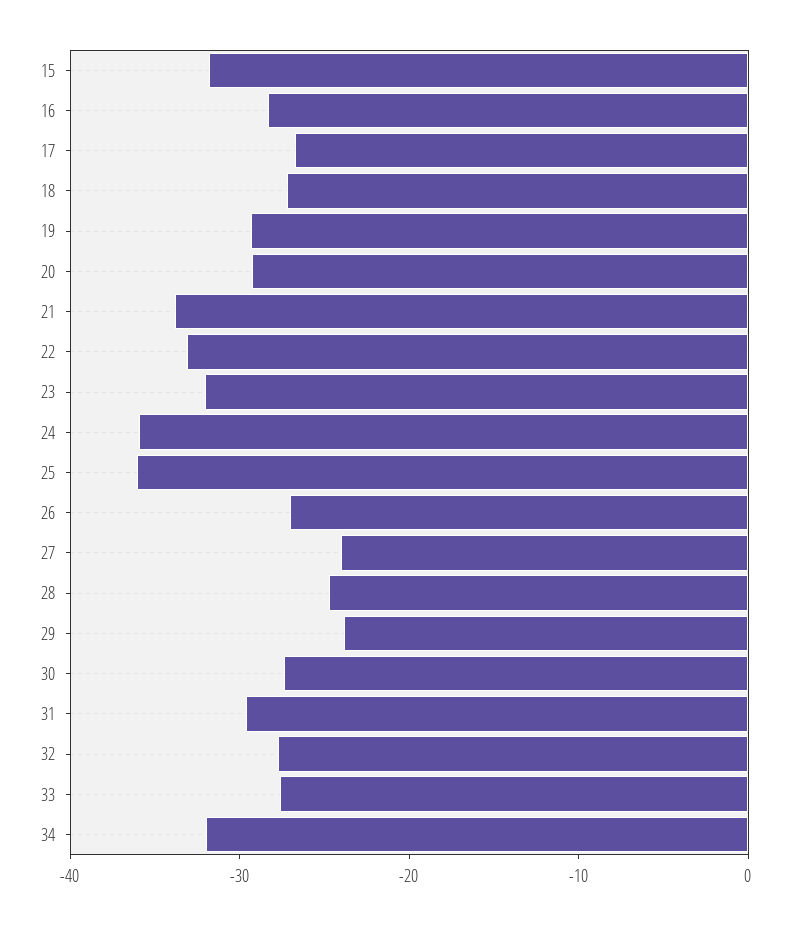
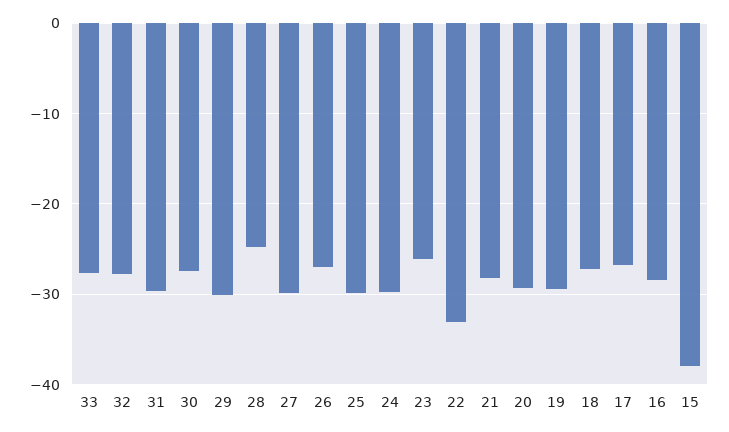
15: -32 -> -38
21: -34 -> -28
23: -32 -> -26
24: -36 -> -30
25: -36 -> -30
27: -24 -> -30
29: -24 -> -30
34: -32 -> none

